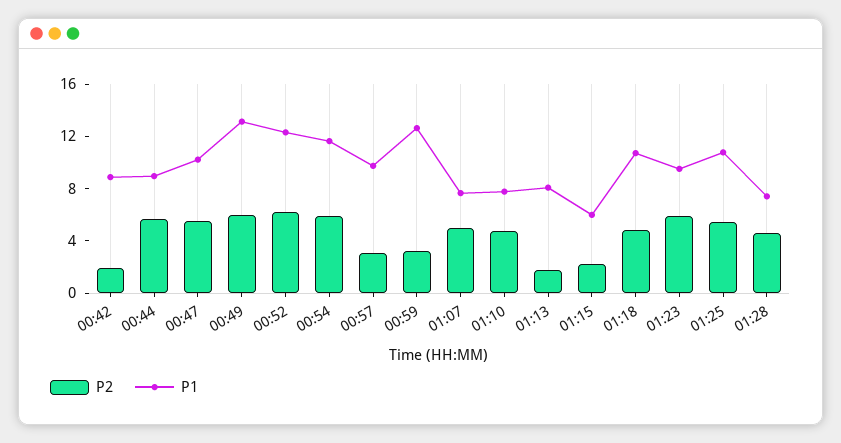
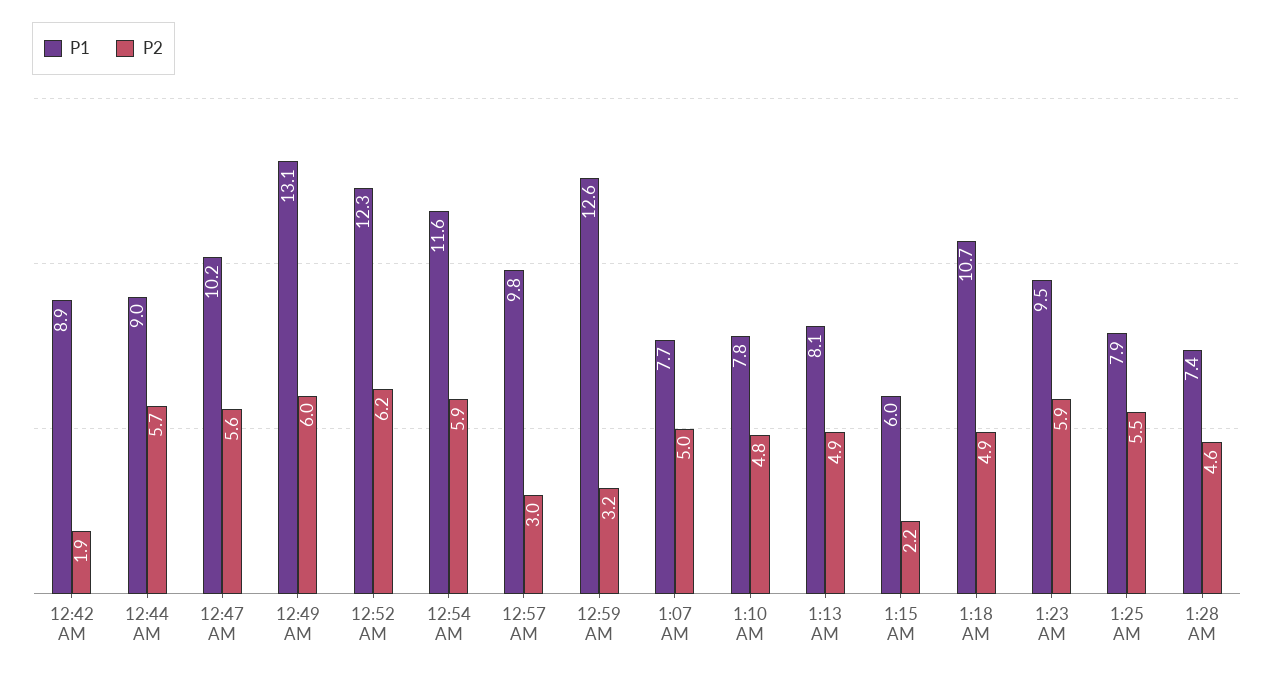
P2, 01:13: 2 -> 4.9
P1, 01:25: 11 -> 7.9

